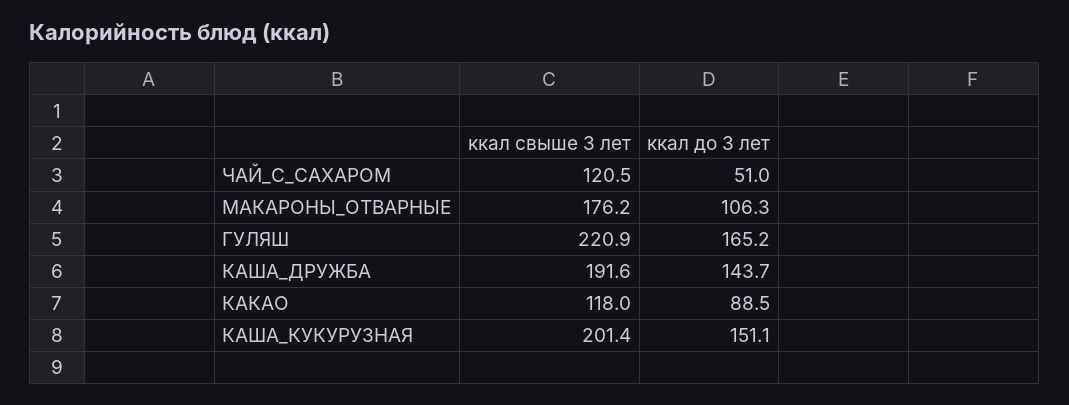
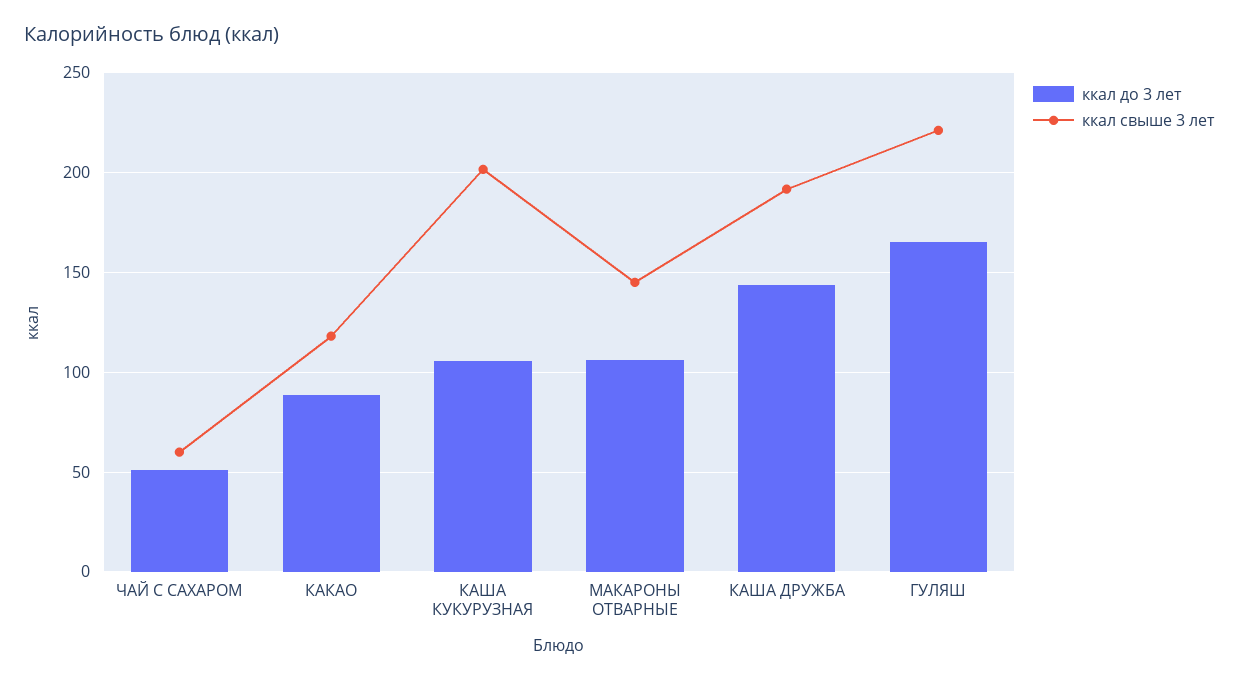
ккал свыше 3 лет, ЧАЙ_С_САХАРОМ: 120.5 -> 60
ккал свыше 3 лет, МАКАРОНЫ_ОТВАРНЫЕ: 176.2 -> 145
ккал до 3 лет, КАША_КУКУРУЗНАЯ: 151.1 -> 105

